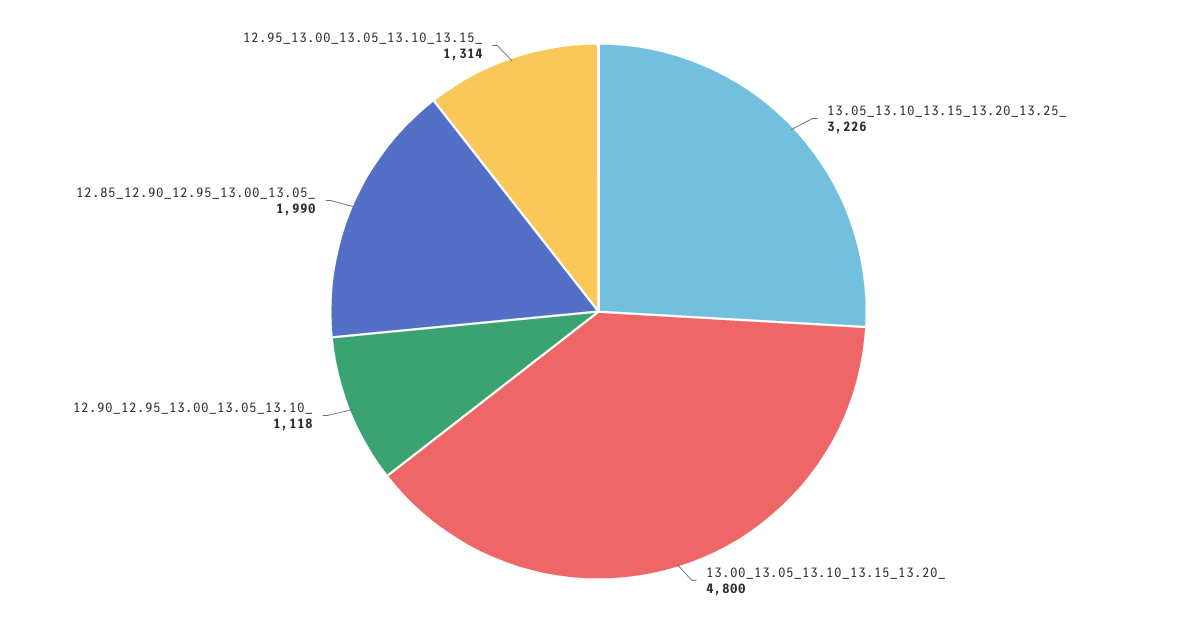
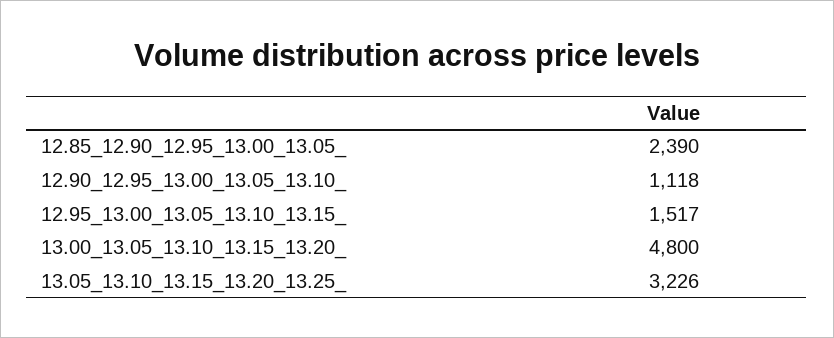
12.85_12.90_12.95_13.00_13.05_: 1990 -> 2390
12.95_13.00_13.05_13.10_13.15_: 1314 -> 1517

